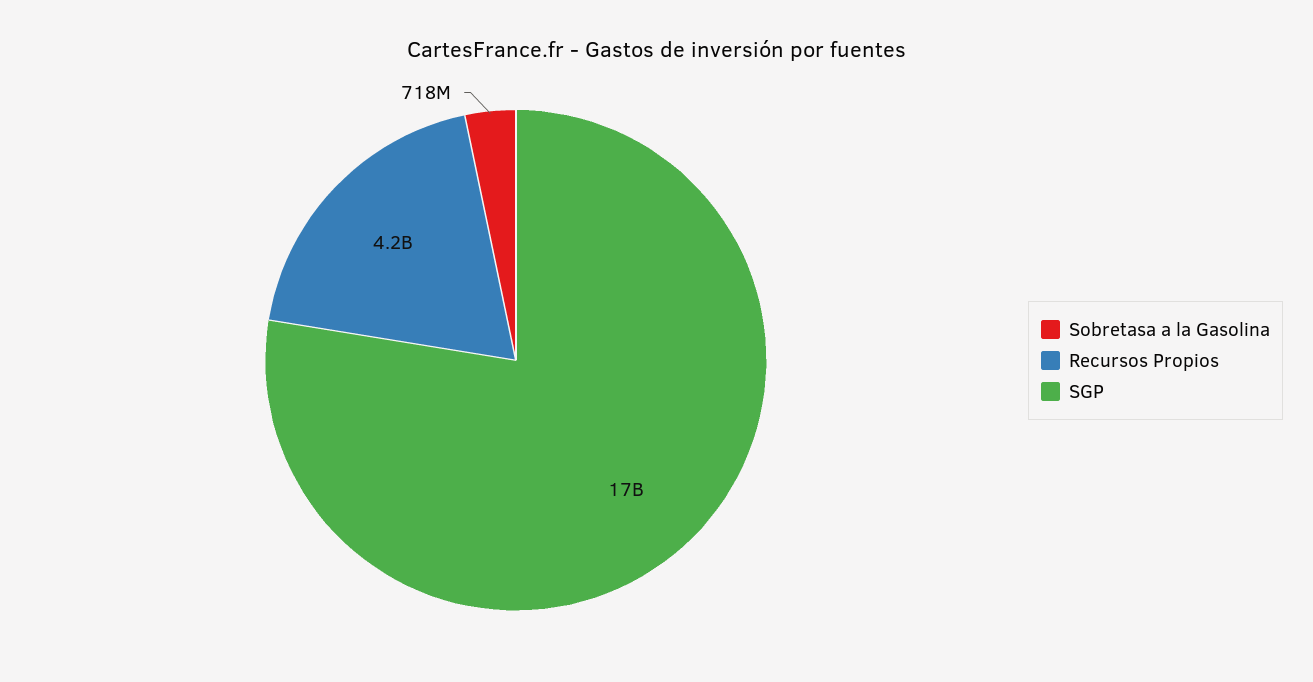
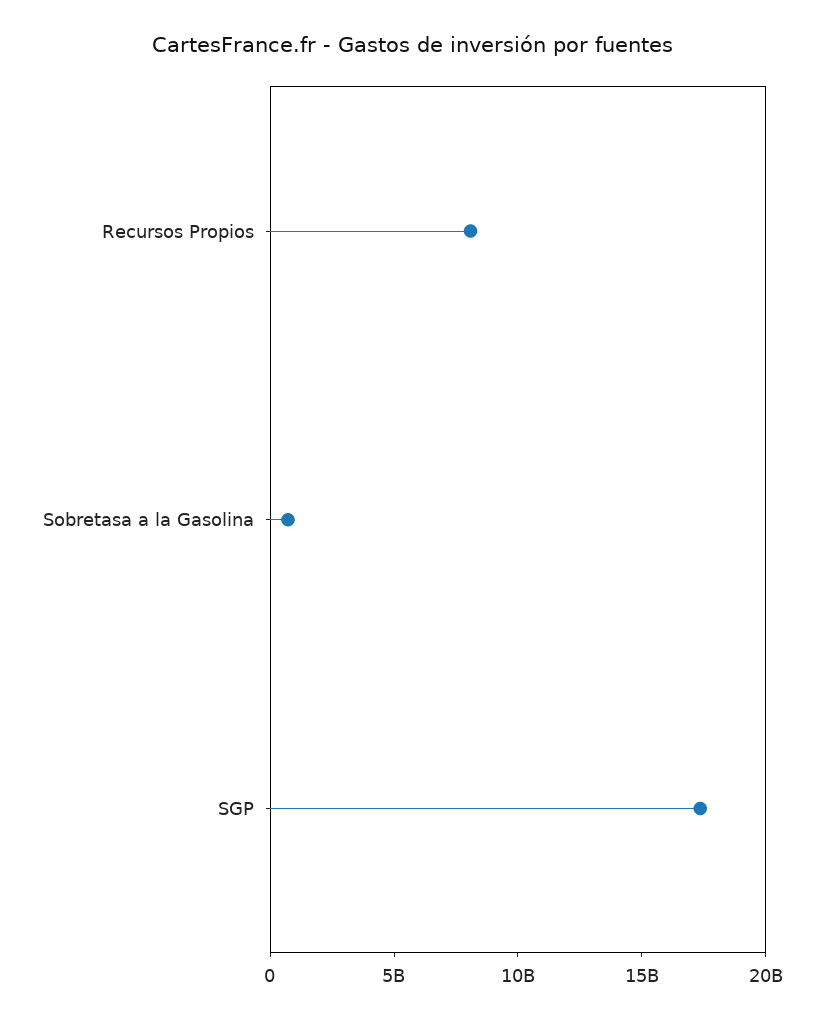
Recursos Propios: 4200000000 -> 8000000000

